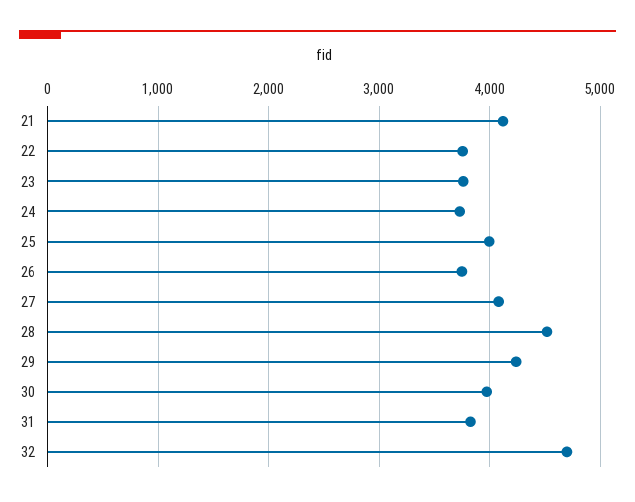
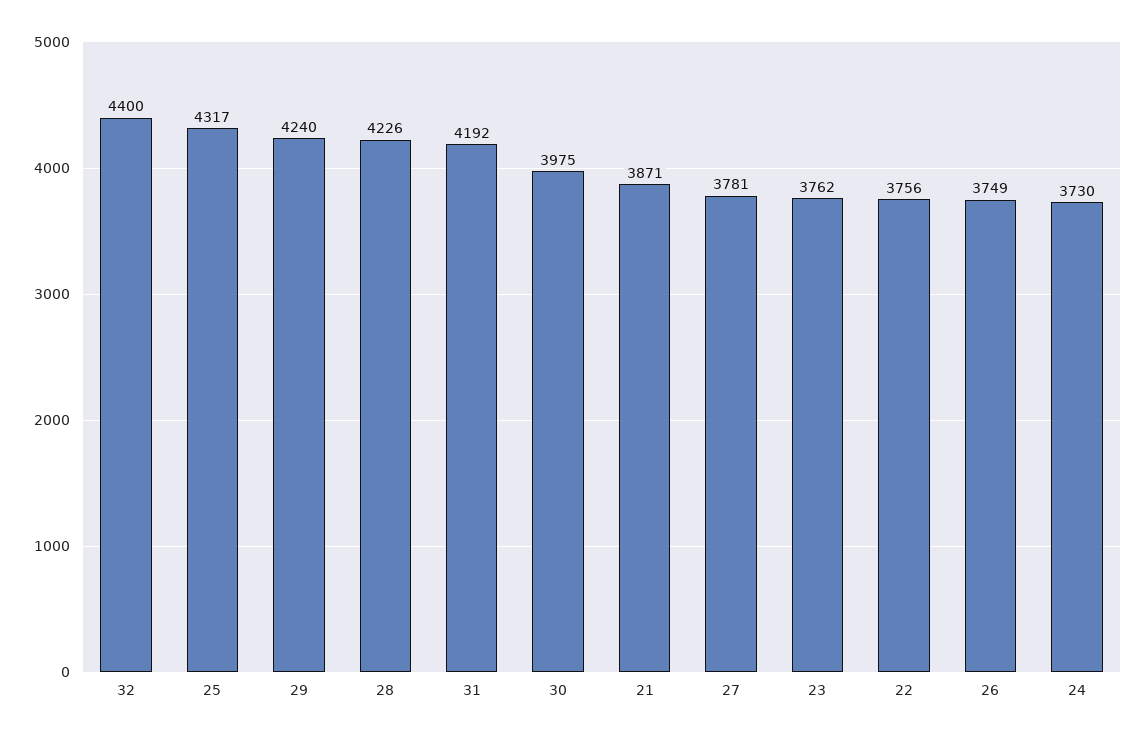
21: 4100 -> 3871
25: 4000 -> 4317
27: 4100 -> 3781
28: 4500 -> 4226
31: 3800 -> 4192
32: 4700 -> 4400

